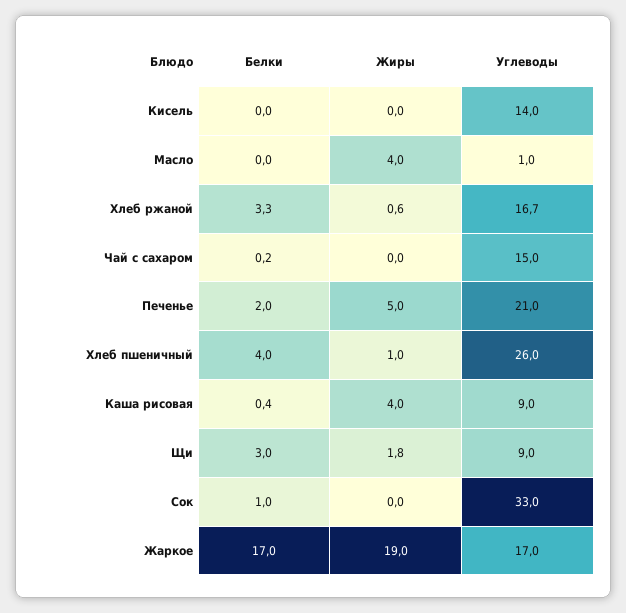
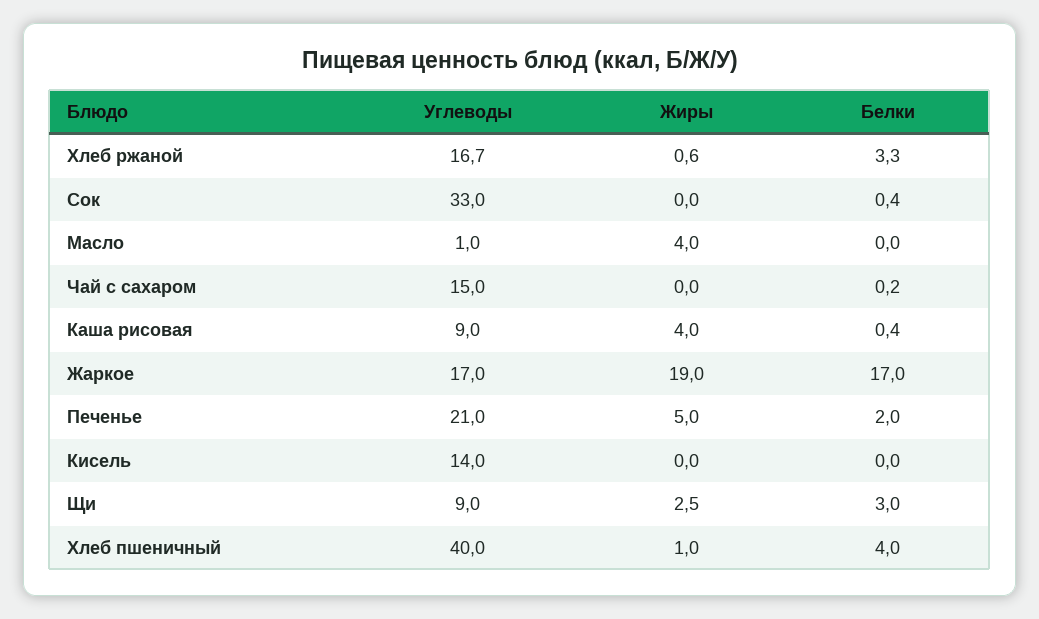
Углеводы, Хлеб пшеничный: 26 -> 40
Жиры, Щи: 1.8 -> 2.5
Белки, Сок: 1 -> 0.4

